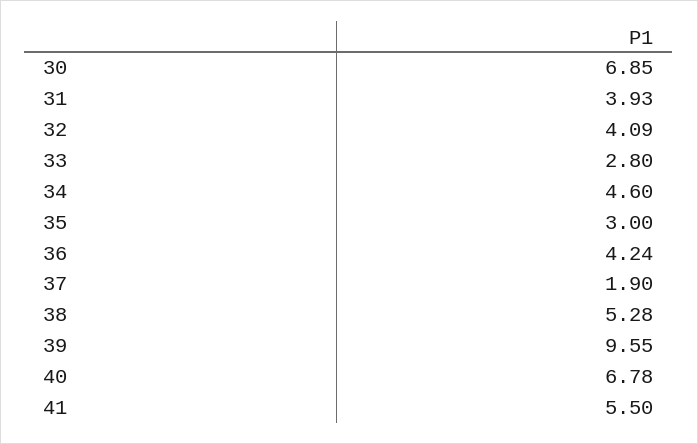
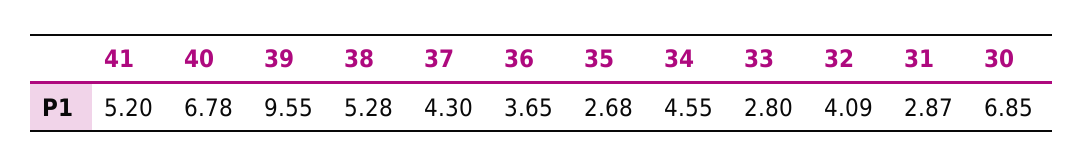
31: 3.93 -> 2.87
34: 4.6 -> 4.55
35: 3 -> 2.68
36: 4.24 -> 3.65
37: 1.9 -> 4.3
41: 5.5 -> 5.2

